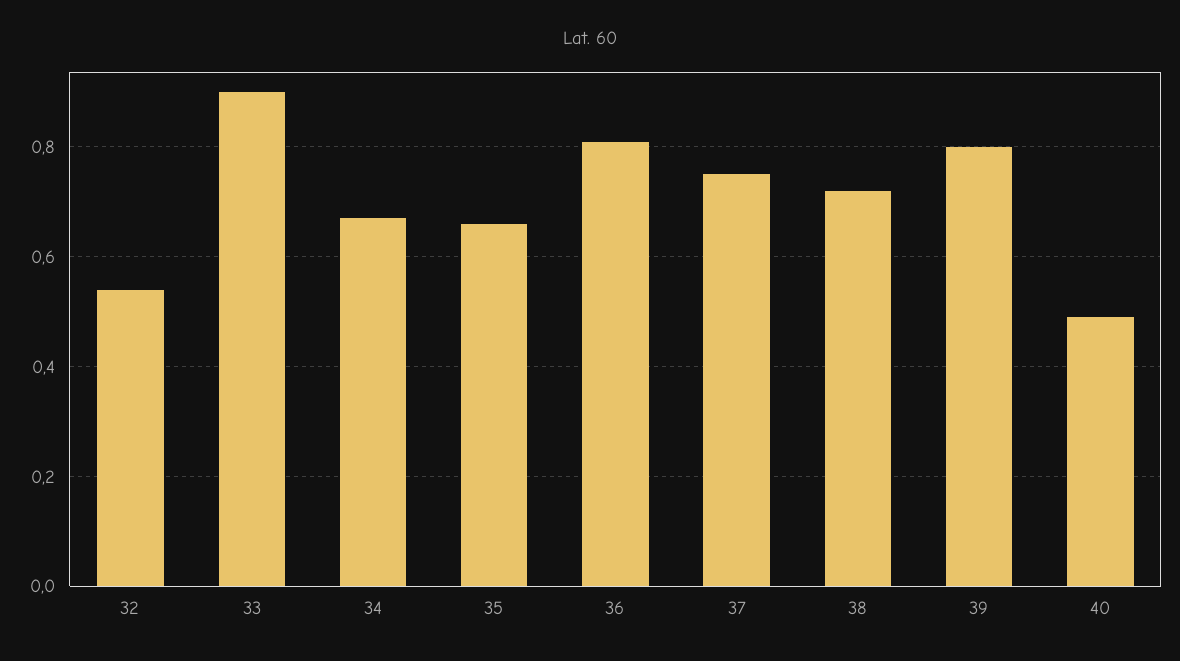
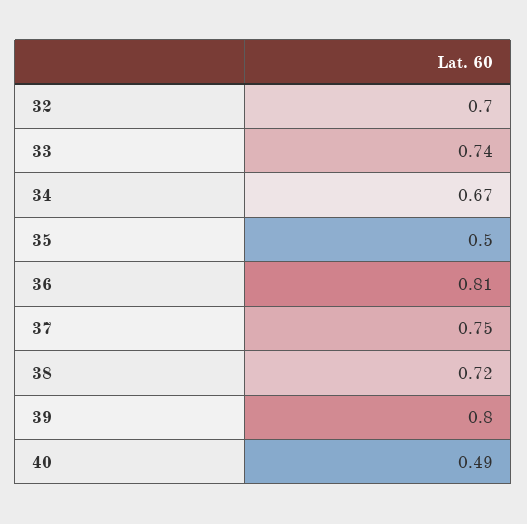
32: 0.55 -> 0.7
33: 0.9 -> 0.74
35: 0.65 -> 0.5

